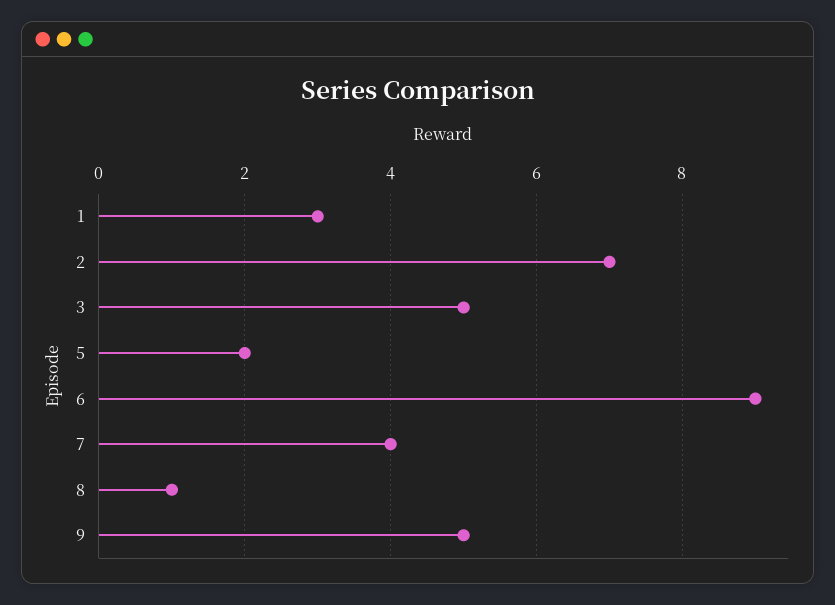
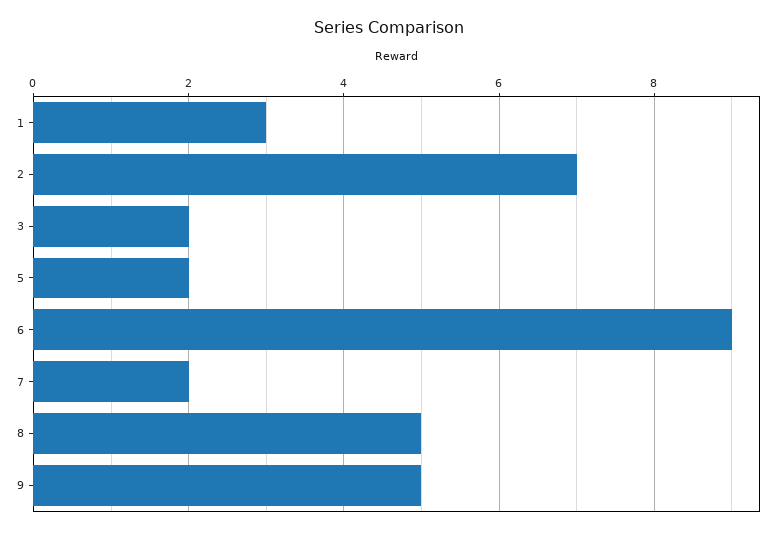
3: 5 -> 2
7: 4 -> 2
8: 1 -> 5

